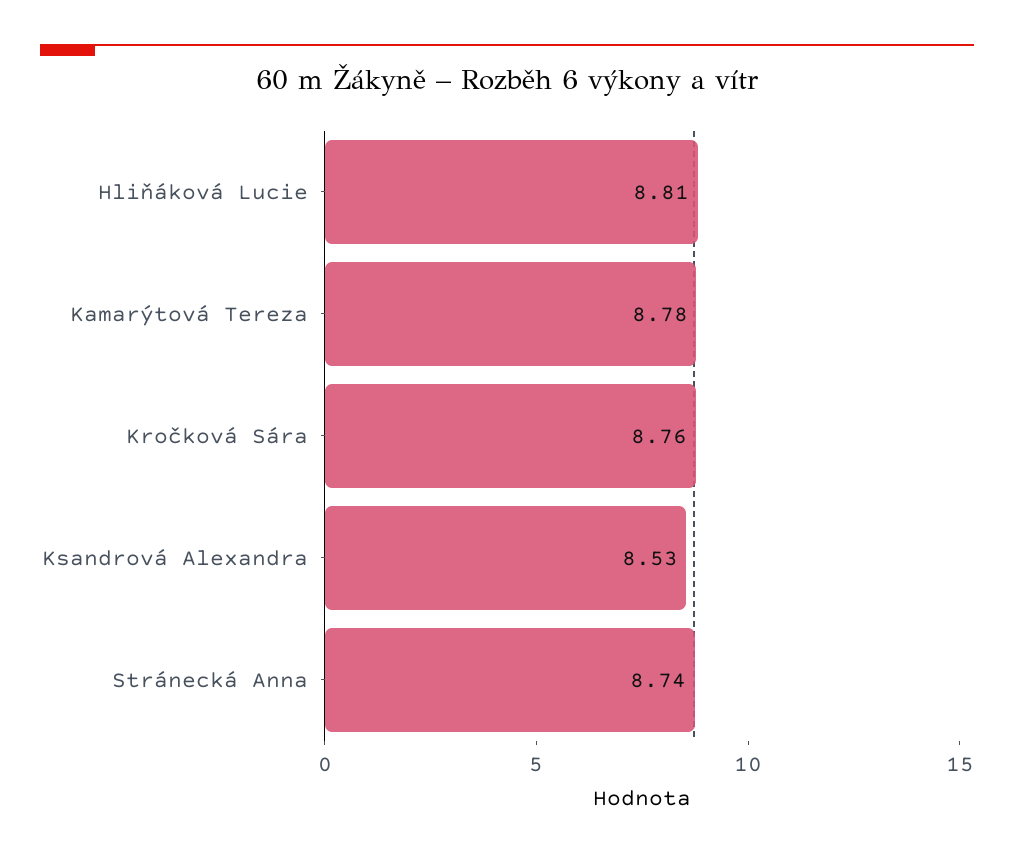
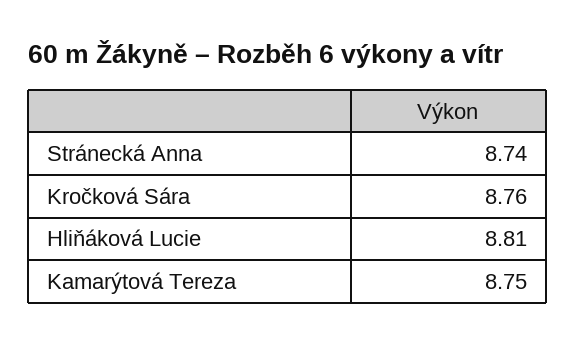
Kamarýtová Tereza: 8.78 -> 8.75
Ksandrová Alexandra: 8.53 -> none

